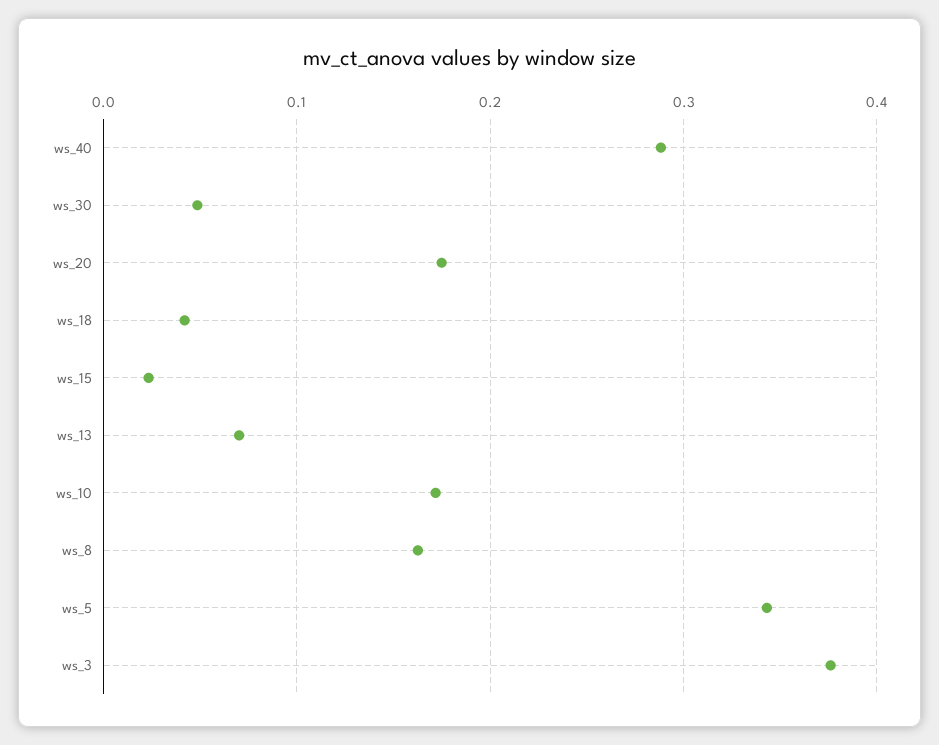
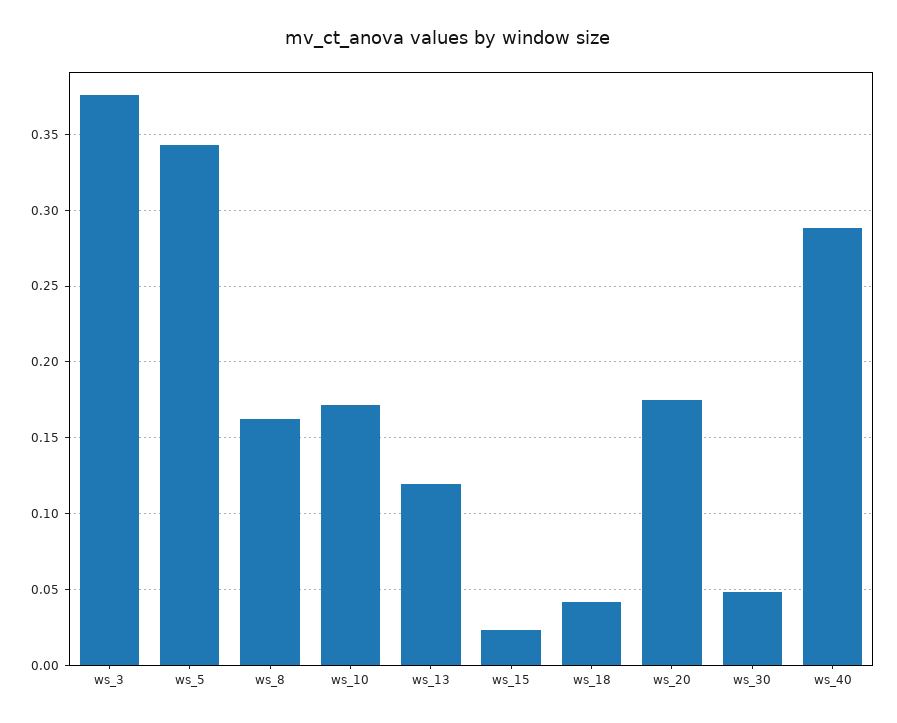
ws_13: 0.07 -> 0.12

